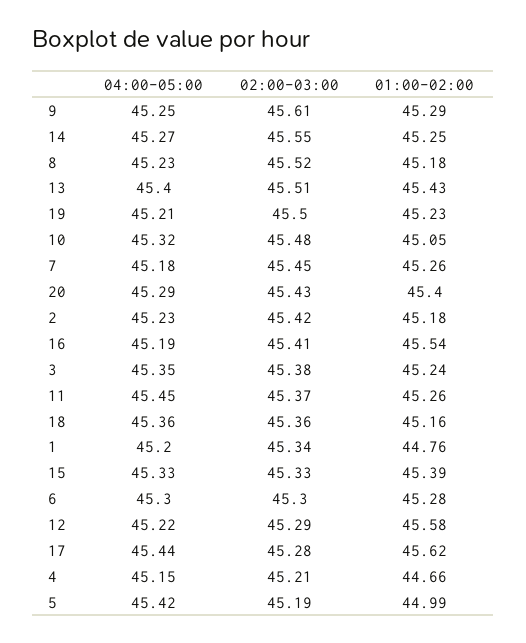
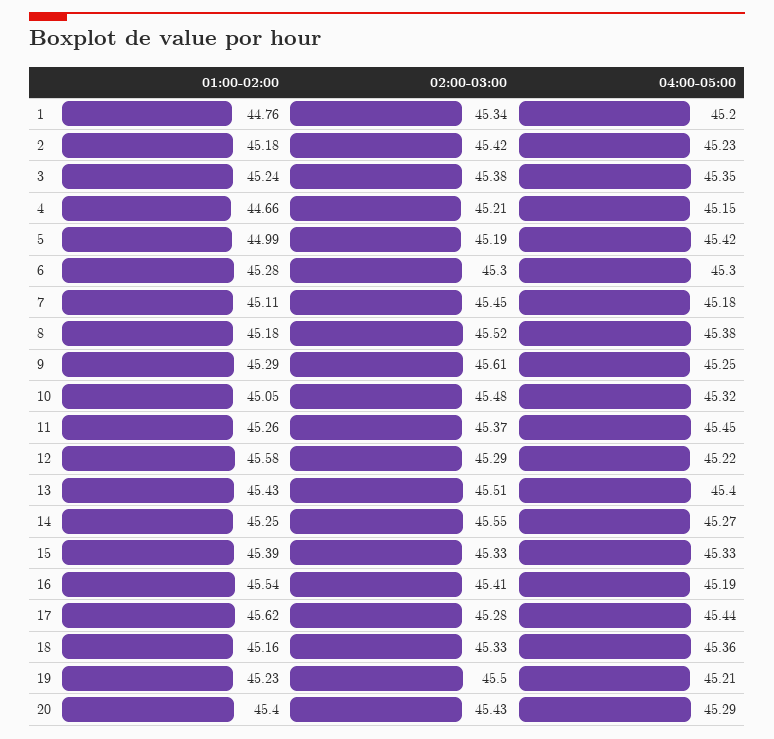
04:00-05:00, 8: 45.23 -> 45.38
01:00-02:00, 7: 45.26 -> 45.11
02:00-03:00, 18: 45.36 -> 45.33

